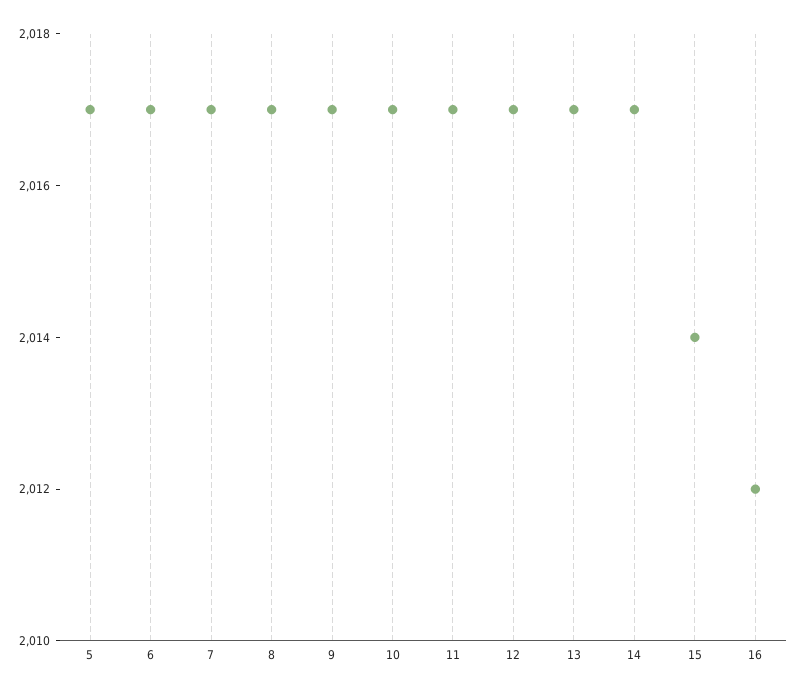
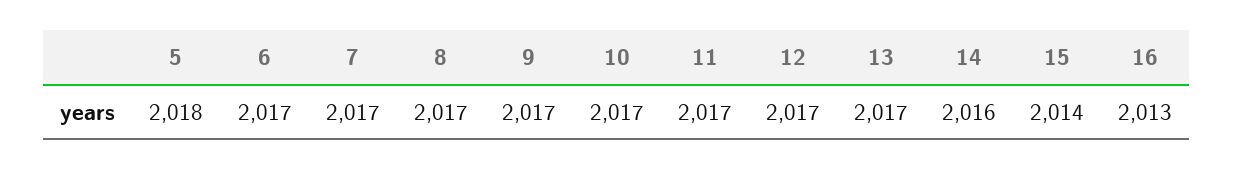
5: 2017 -> 2018
14: 2017 -> 2016
16: 2012 -> 2013

